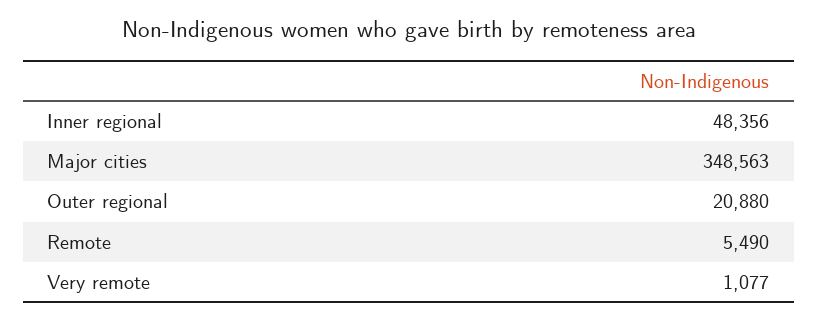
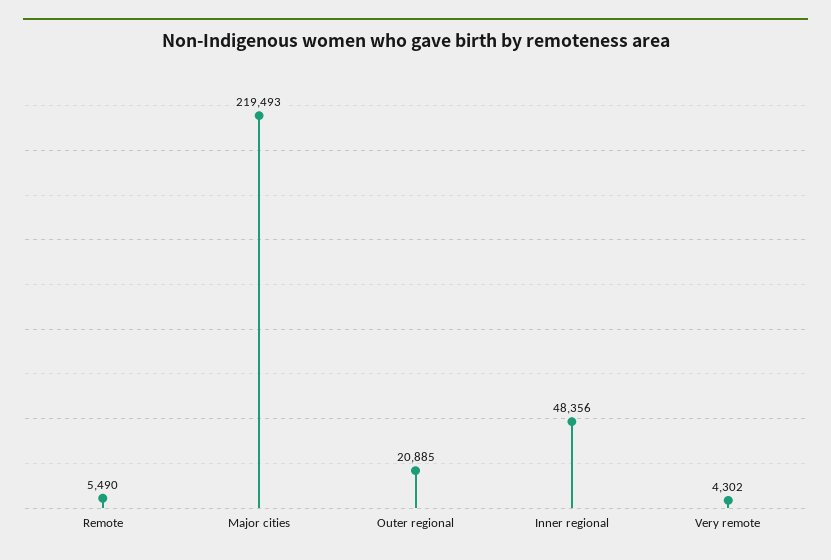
Major cities: 348563 -> 219493
Outer regional: 20880 -> 20885
Very remote: 1077 -> 4302

